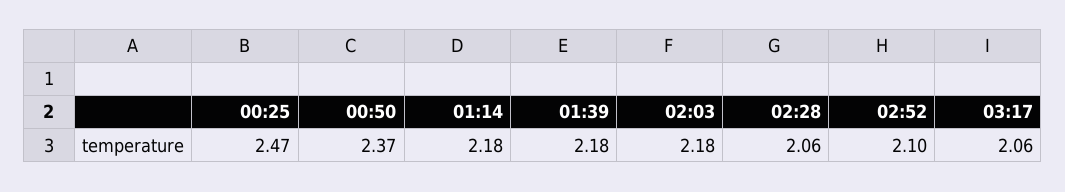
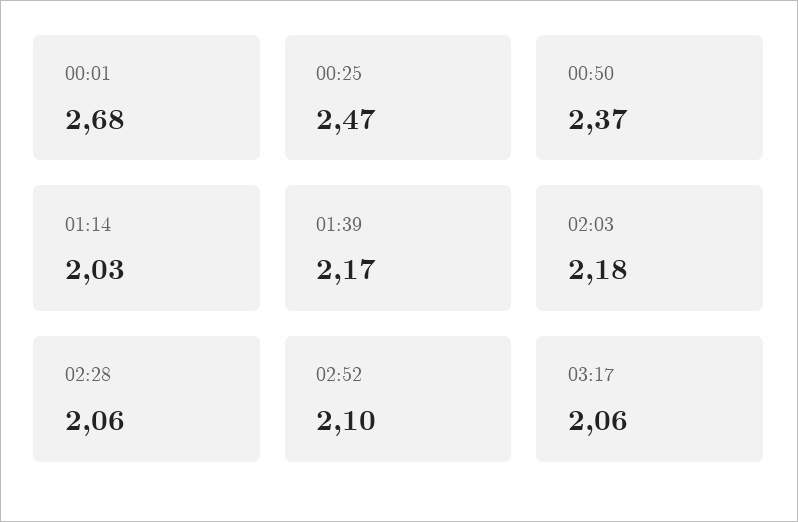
01:14: 2.18 -> 2.03
01:39: 2.18 -> 2.17
00:01: none -> 2.68

